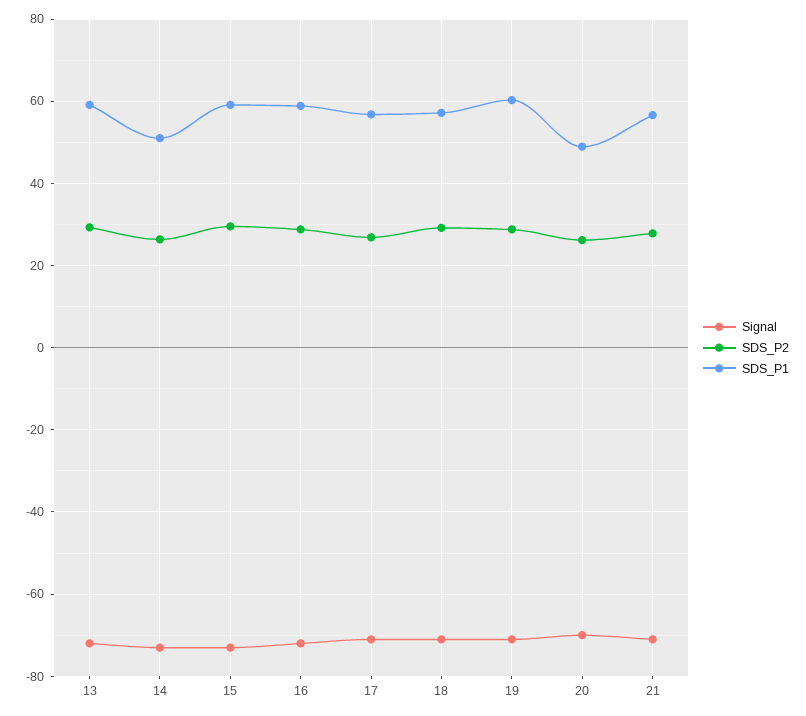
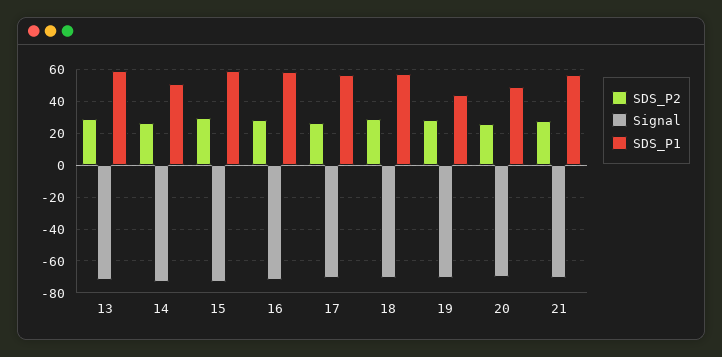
SDS_P1, 19: 60 -> 45

